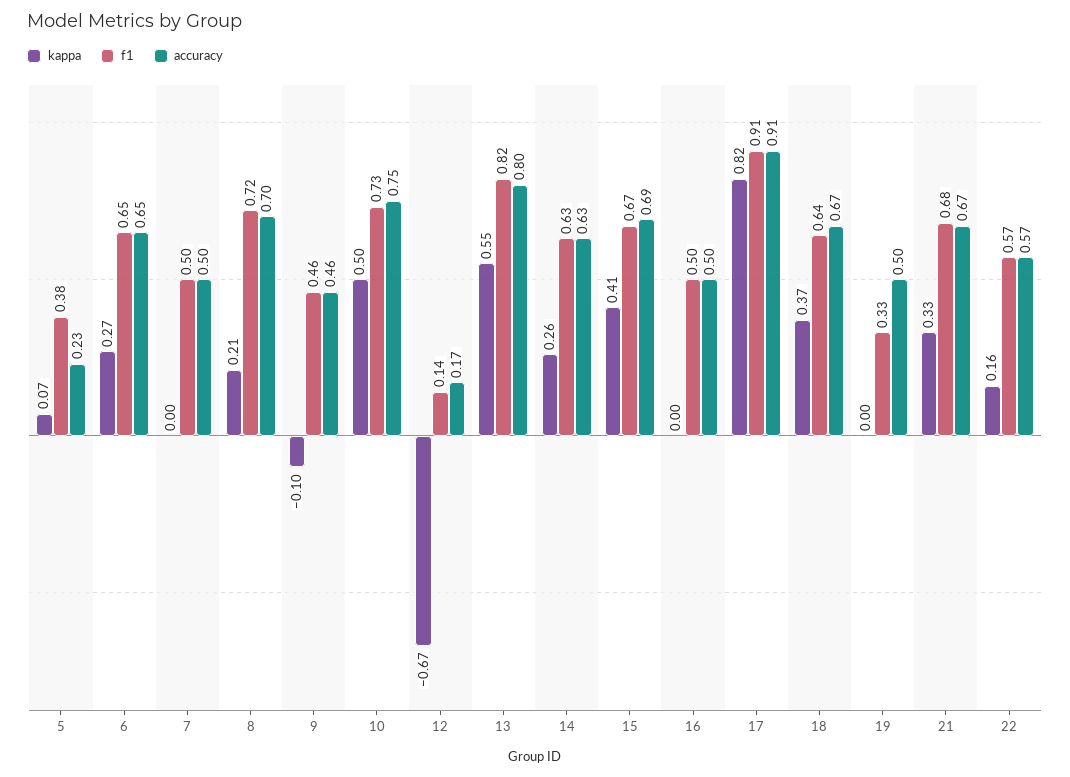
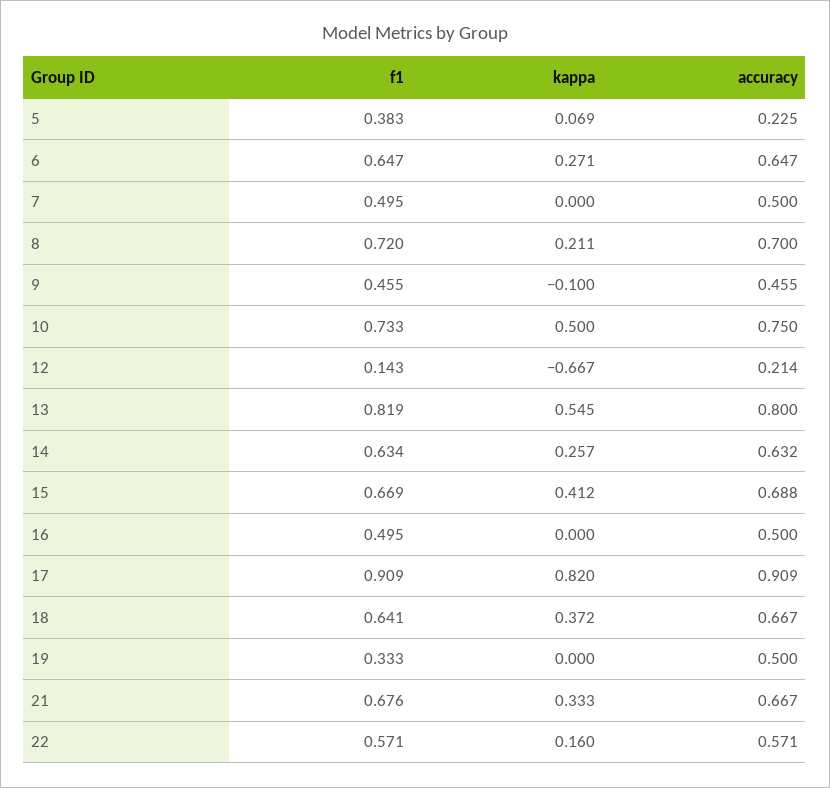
accuracy, 12: 0.17 -> 0.214

